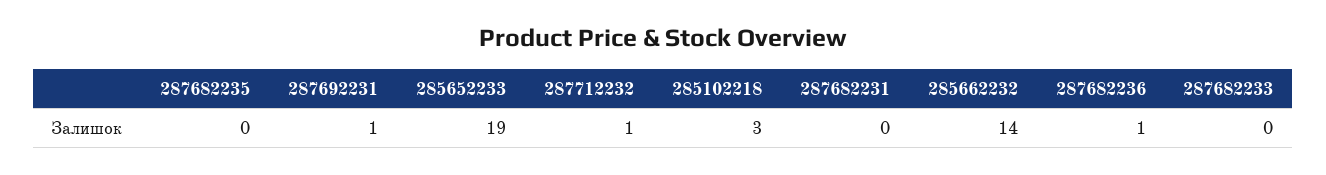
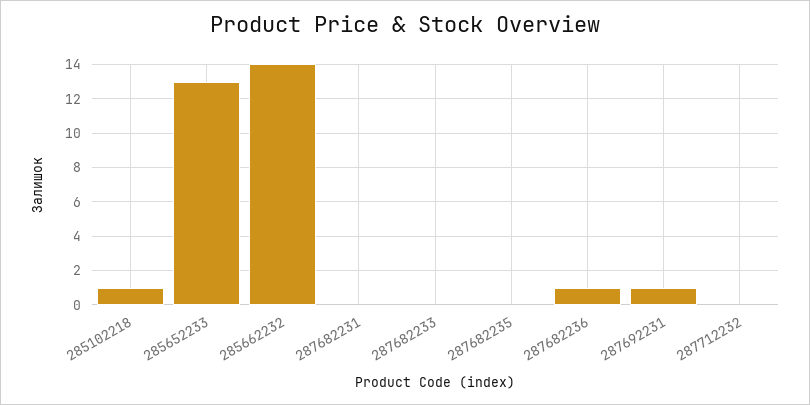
285652233: 19 -> 13
287712232: 1 -> 0
285102218: 3 -> 1

